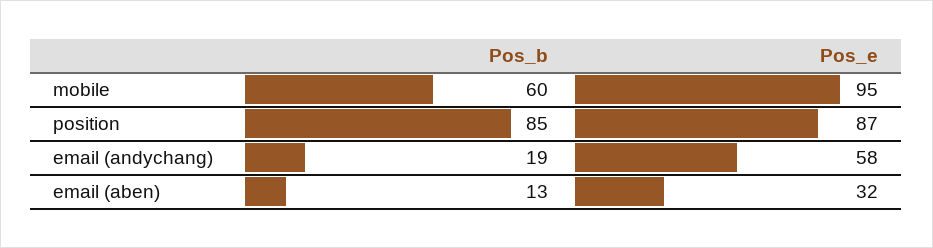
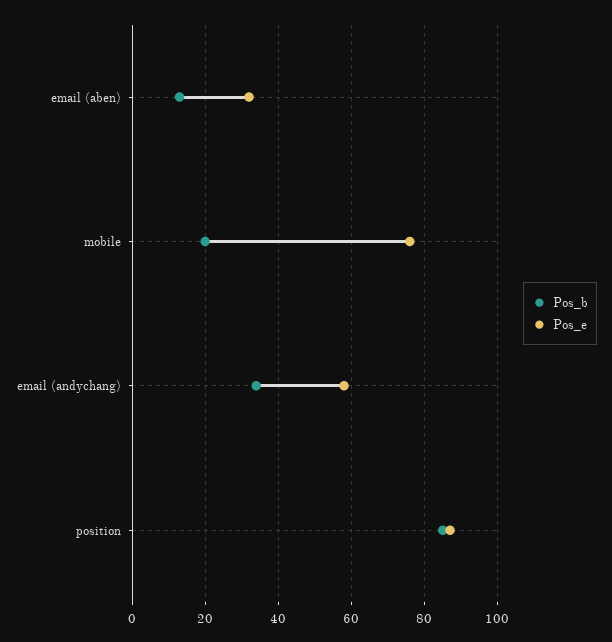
Pos_b, mobile: 60 -> 20
Pos_e, mobile: 95 -> 75
Pos_b, email (andychang): 19 -> 35

